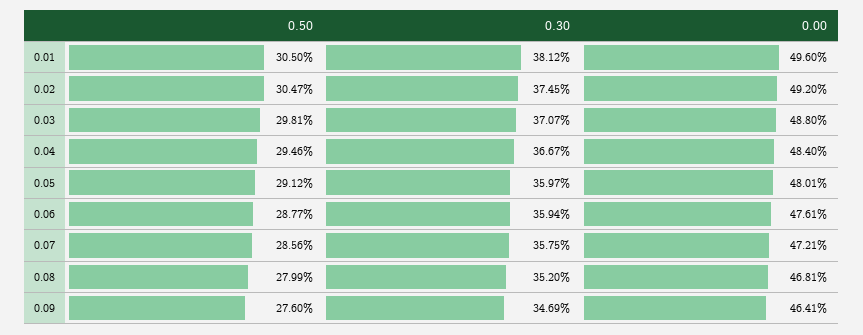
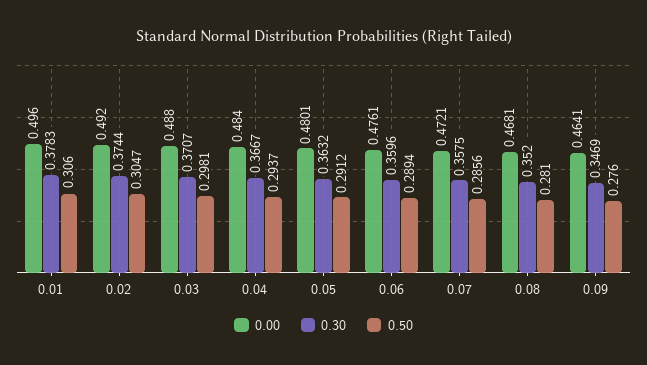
0.50, 0.01: 0.305 -> 0.306
0.30, 0.01: 0.3812 -> 0.3783
0.30, 0.02: 0.3745 -> 0.3744
0.50, 0.04: 0.2946 -> 0.2937
0.30, 0.05: 0.3597 -> 0.3632
0.50, 0.06: 0.2877 -> 0.2894
0.30, 0.06: 0.3594 -> 0.3596
0.50, 0.08: 0.2799 -> 0.281

